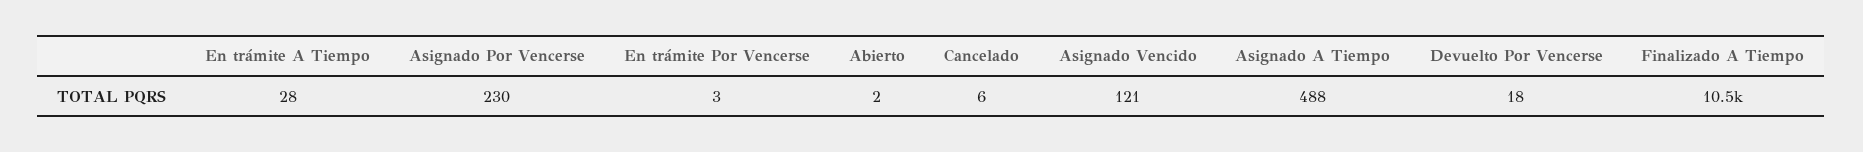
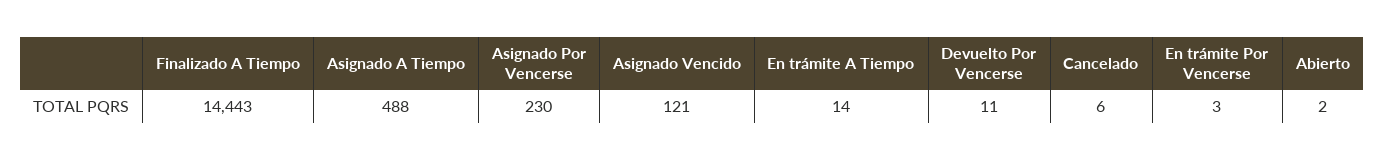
En trámite A Tiempo: 28 -> 14
Devuelto Por Vencerse: 18 -> 11
Finalizado A Tiempo: 10500 -> 14443

